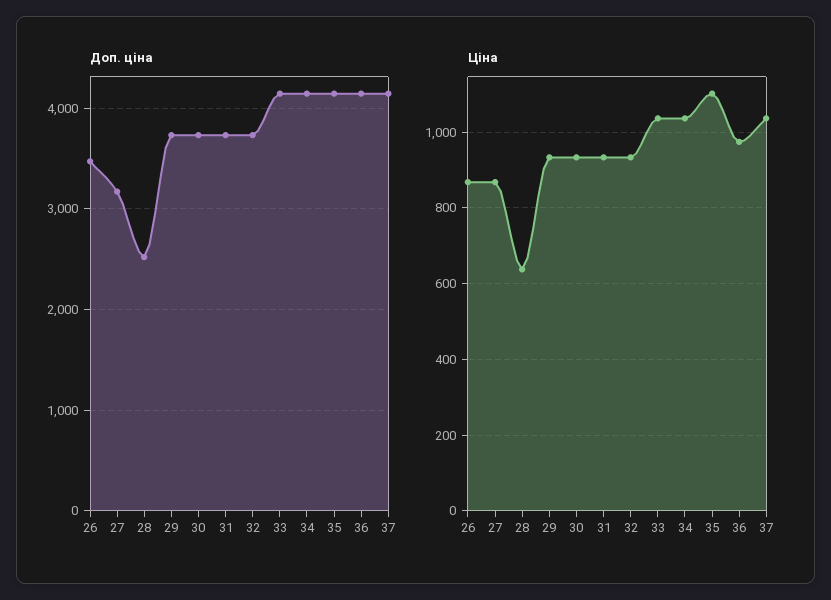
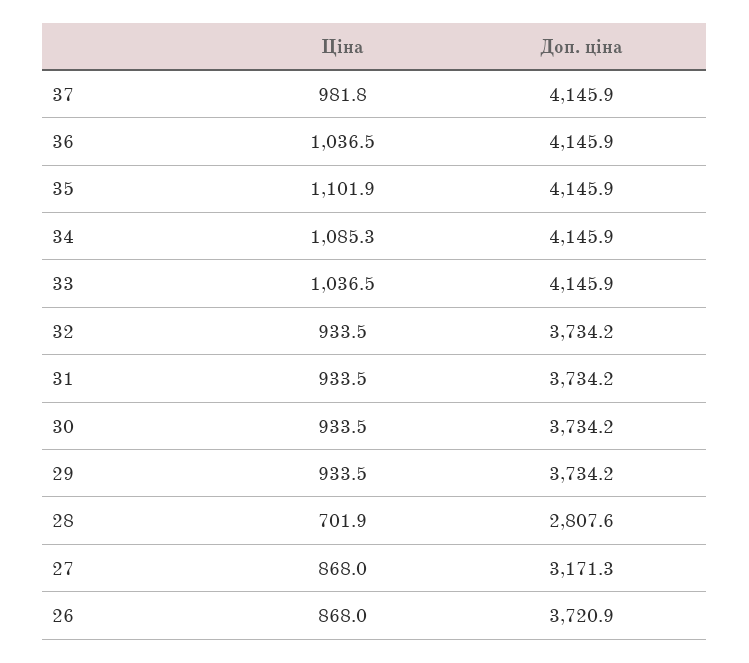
Доп. ціна, 26: 3500 -> 3720.9
Доп. ціна, 28: 2500 -> 2807.6
Ціна, 28: 640 -> 701.9
Ціна, 34: 1040 -> 1085.3
Ціна, 36: 980 -> 1036.5
Ціна, 37: 1040 -> 981.8

